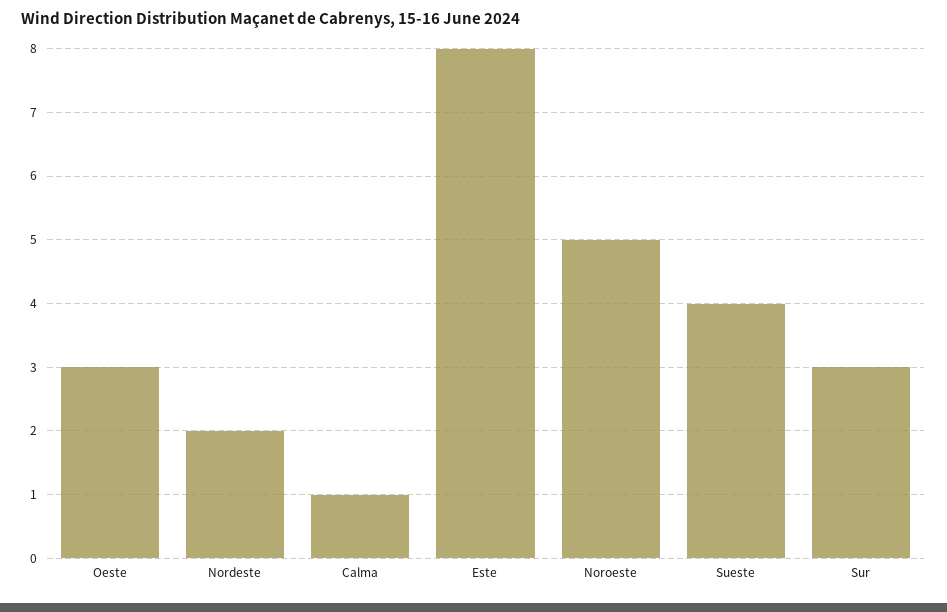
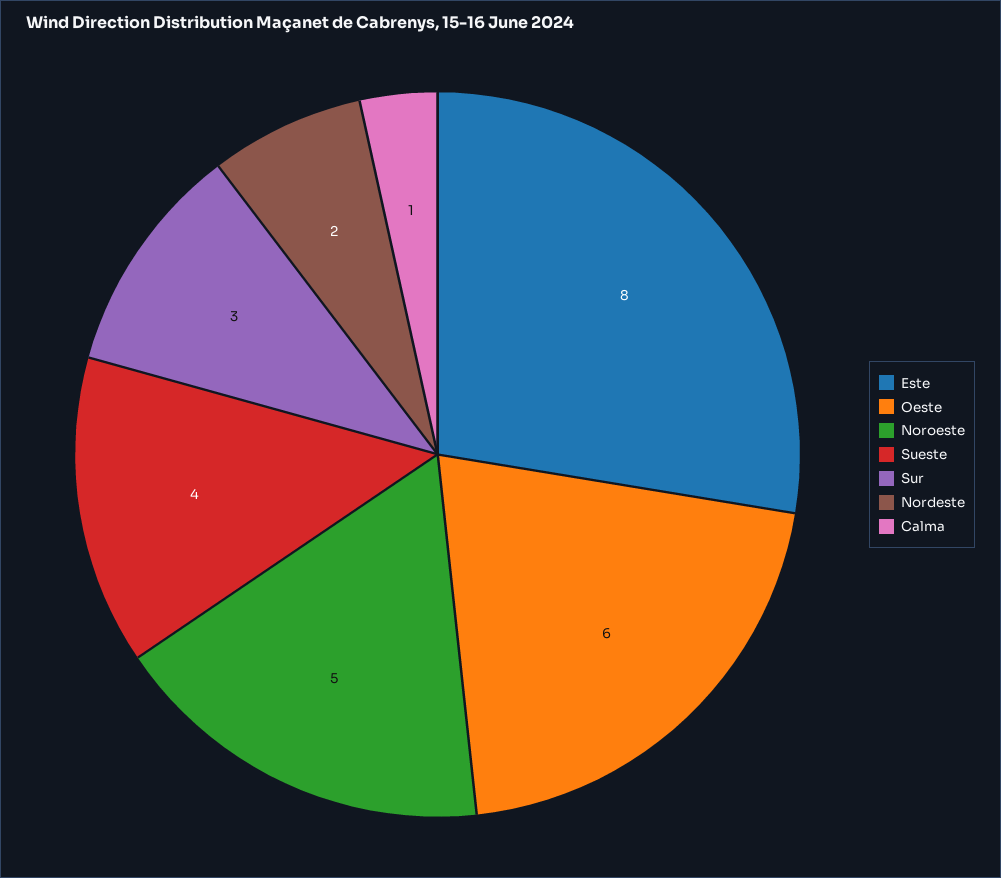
Oeste: 3 -> 6

